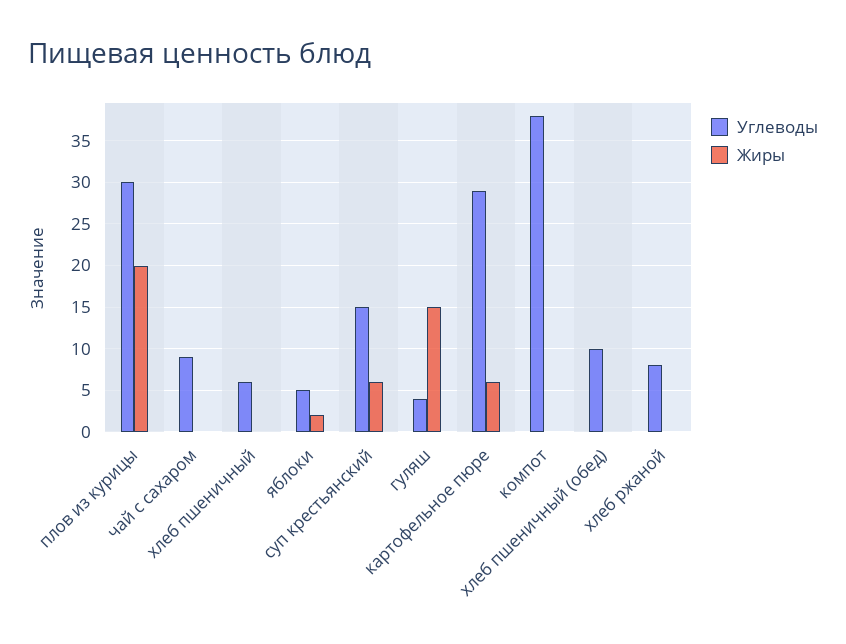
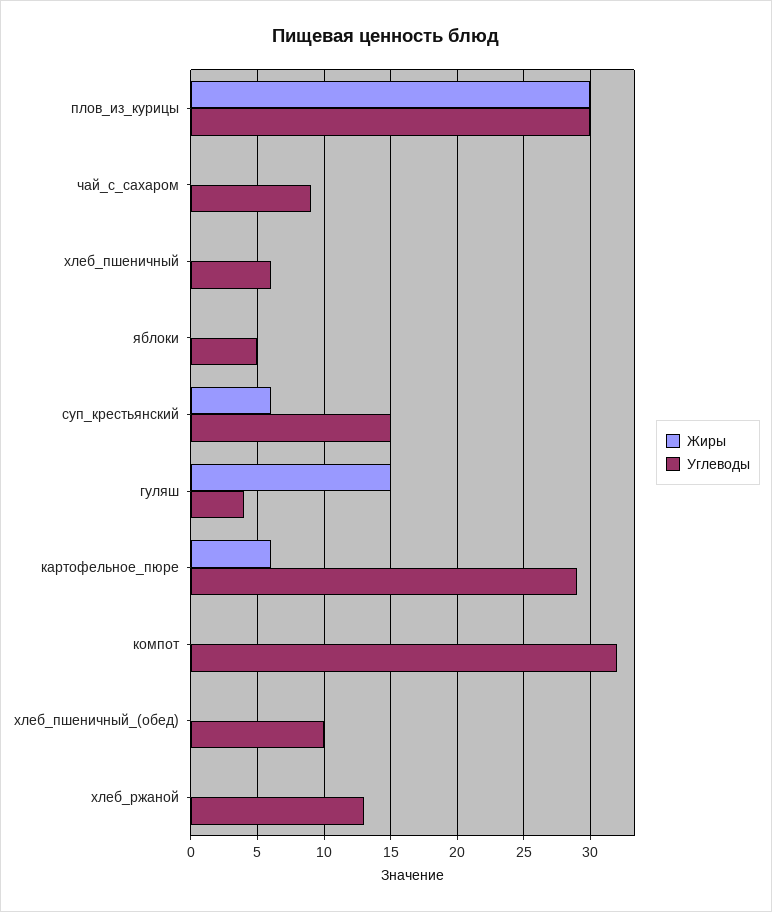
Жиры, плов из курицы: 20 -> 30
Жиры, яблоки: 2 -> 0
Углеводы, компот: 38 -> 32
Углеводы, хлеб ржаной: 8 -> 13

